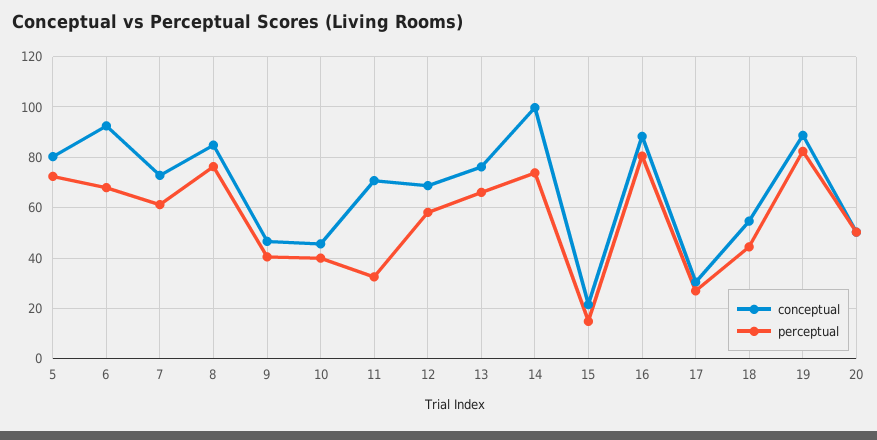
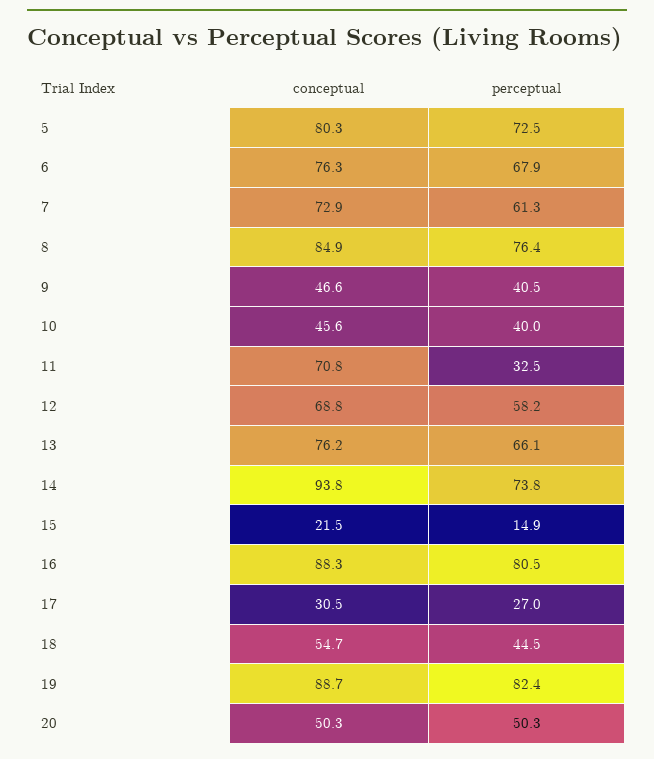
conceptual, 6: 92.5 -> 76.3
conceptual, 14: 100 -> 93.8

